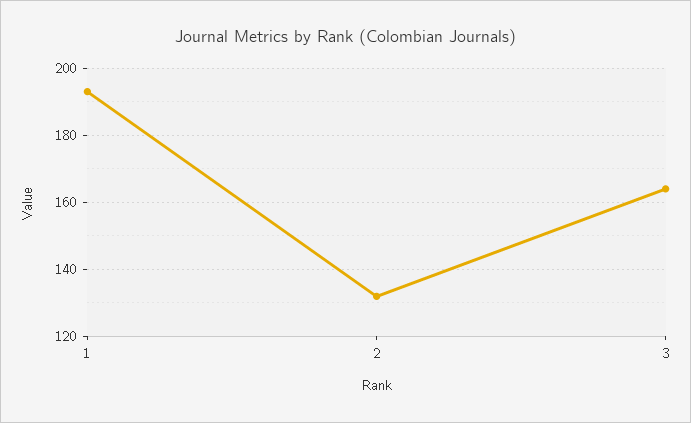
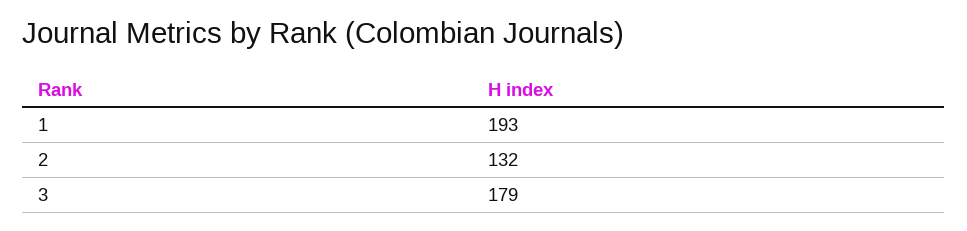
3: 165 -> 179

